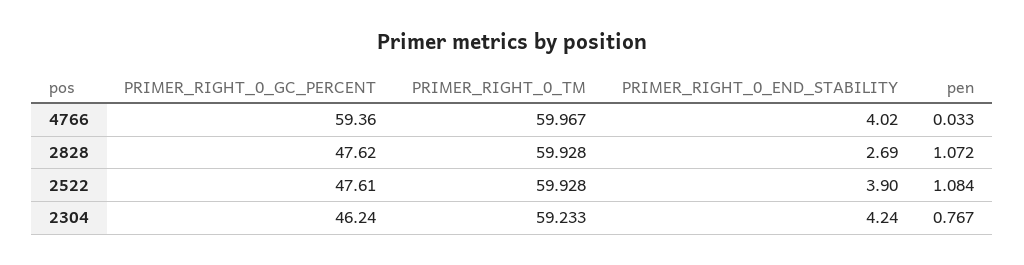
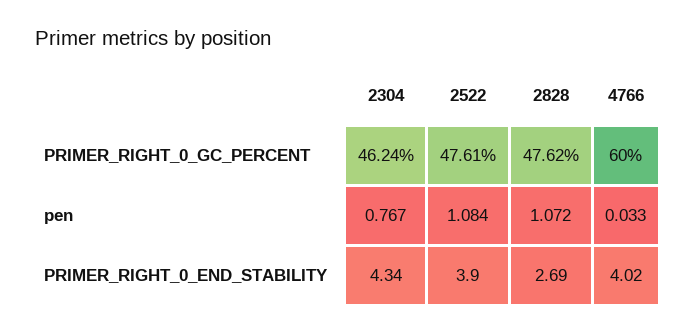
PRIMER_RIGHT_0_GC_PERCENT, 4766: 59.36 -> 60
PRIMER_RIGHT_0_TM, 4766: 59.967 -> none
PRIMER_RIGHT_0_TM, 2828: 59.928 -> none
PRIMER_RIGHT_0_TM, 2522: 59.928 -> none
PRIMER_RIGHT_0_TM, 2304: 59.233 -> none
PRIMER_RIGHT_0_END_STABILITY, 2304: 4.24 -> 4.34

